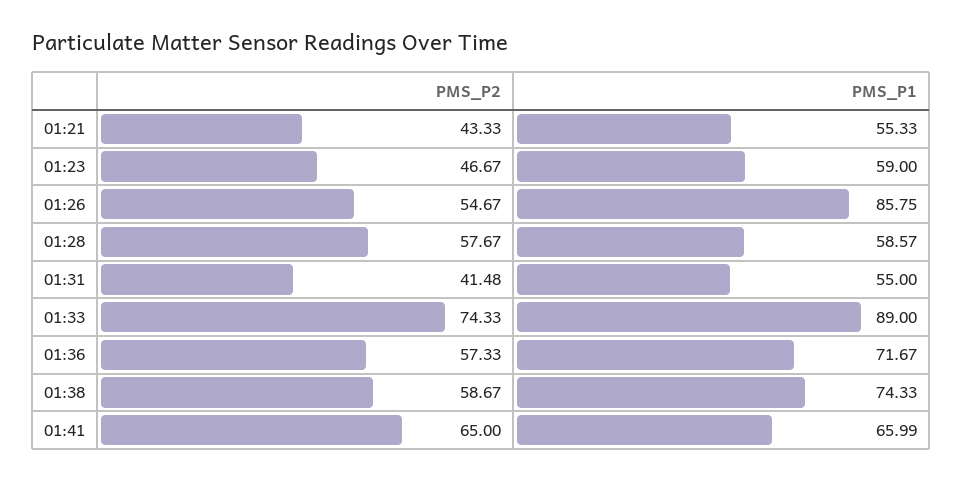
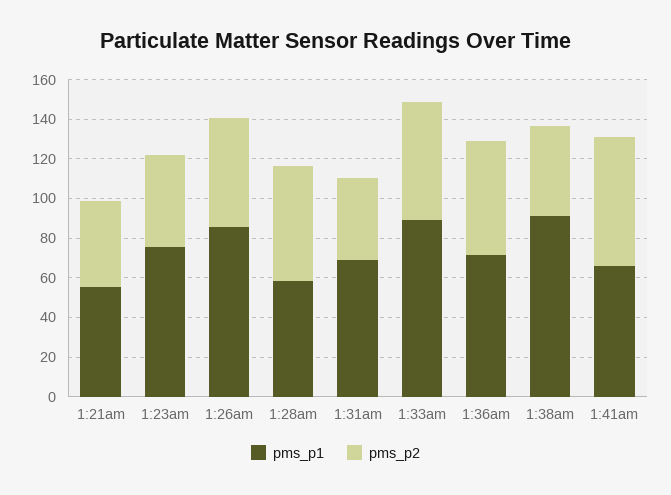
PMS_P1, 01:23: 59 -> 75
PMS_P1, 01:31: 55 -> 70
PMS_P2, 01:33: 74.33 -> 60
PMS_P2, 01:38: 58.67 -> 45
PMS_P1, 01:38: 74.33 -> 90

